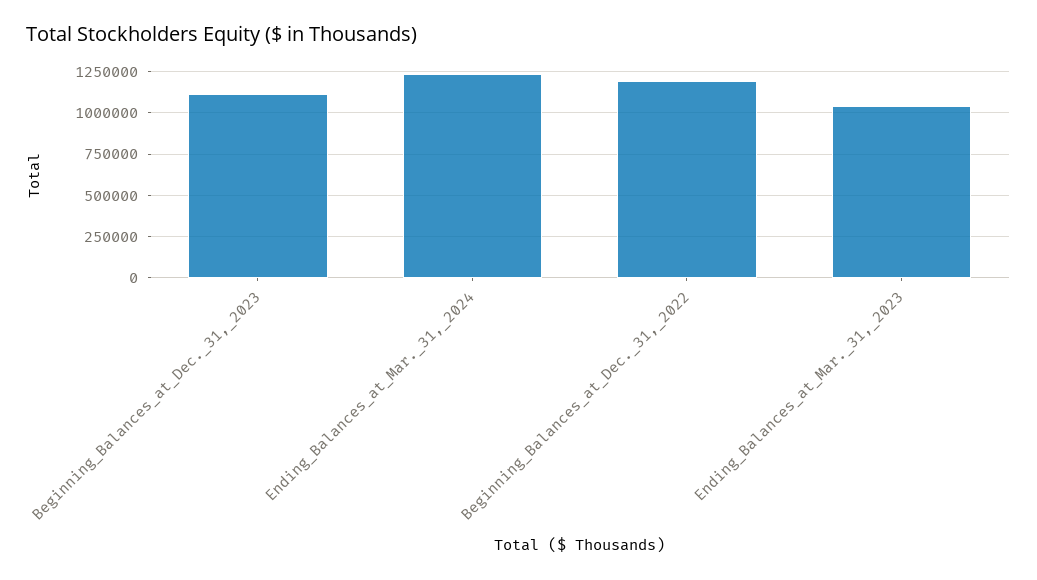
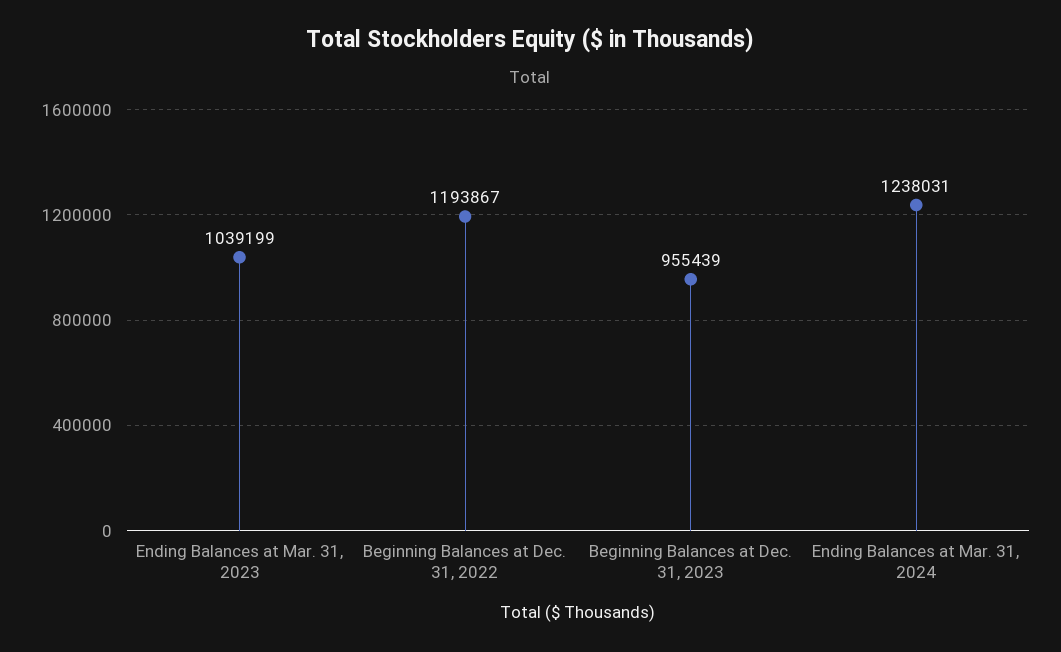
Beginning_Balances_at_Dec._31,_2023: 1100000 -> 955439

